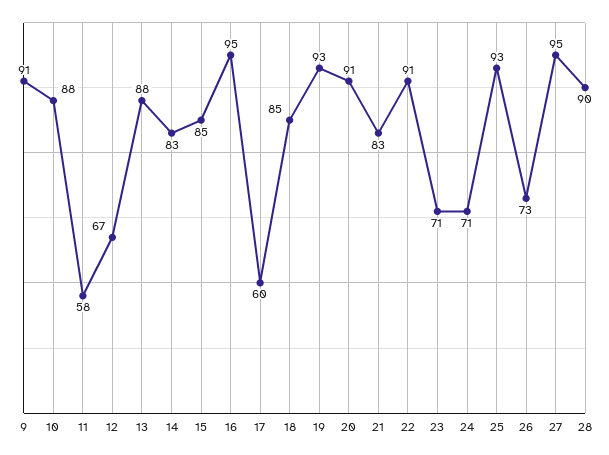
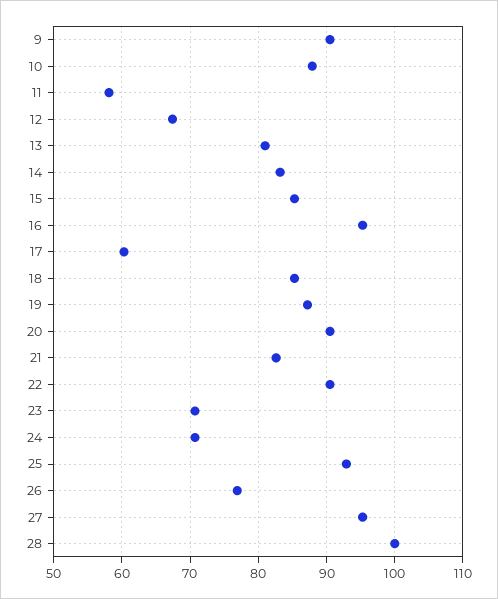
13: 88 -> 81
19: 93 -> 87
26: 73 -> 77
28: 90 -> 100

